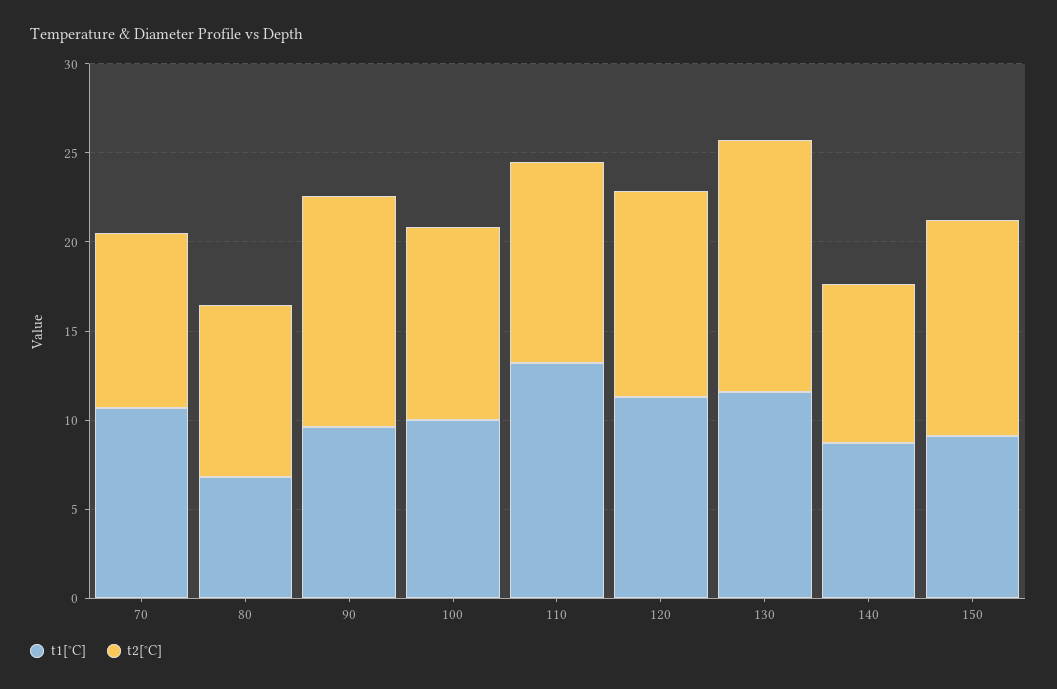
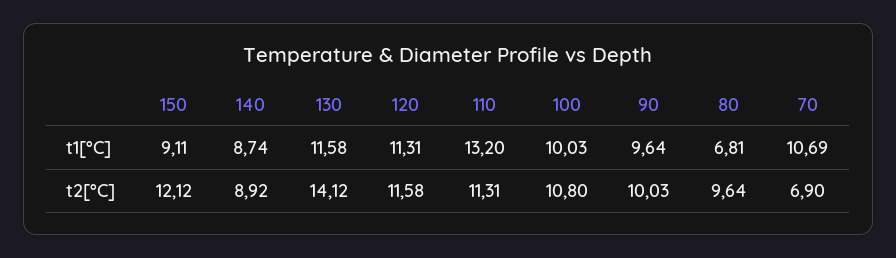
t2[°C], 70: 10 -> 6.9
t2[°C], 90: 13 -> 10.03

